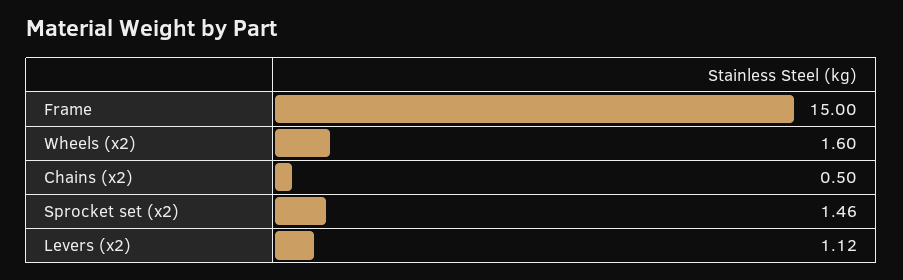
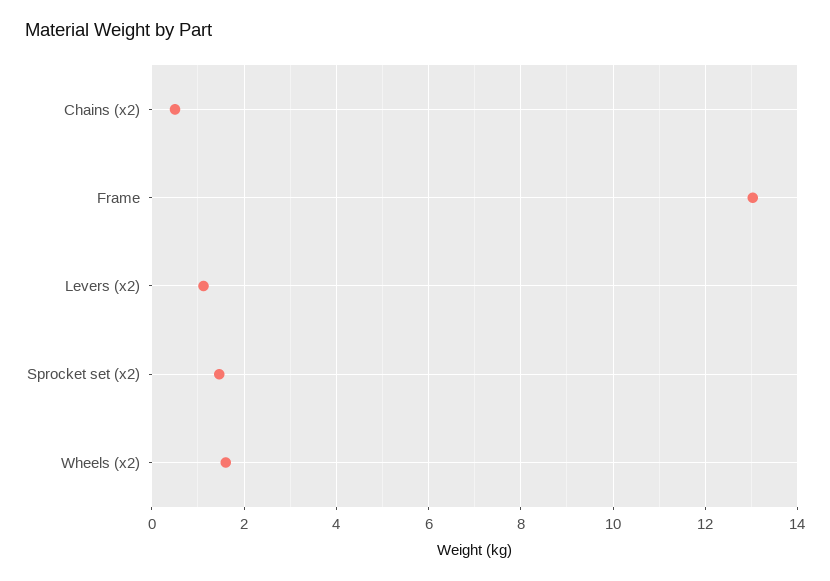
Frame: 15 -> 13

